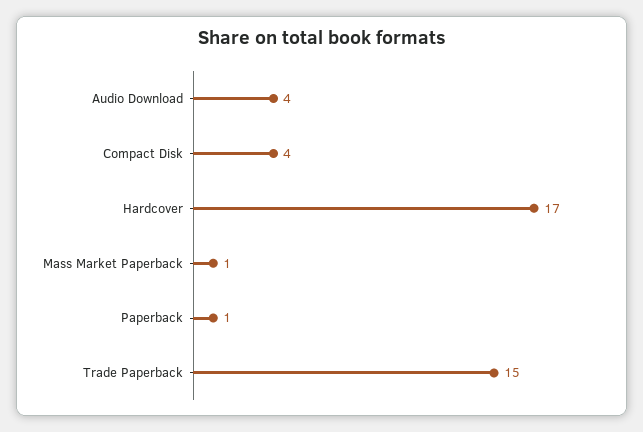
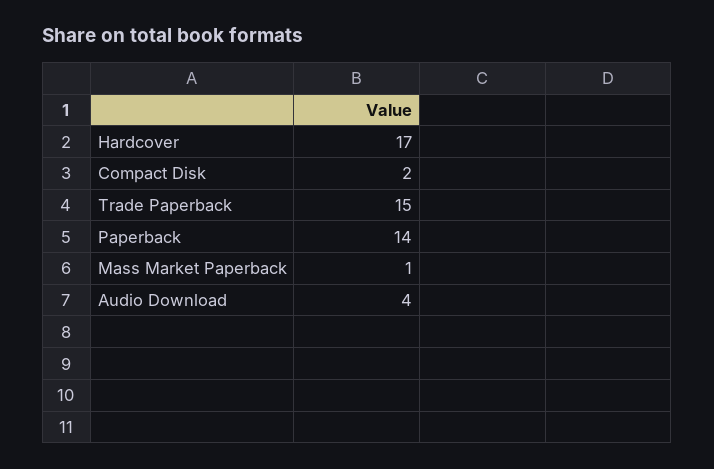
Compact Disk: 4 -> 2
Paperback: 1 -> 14

